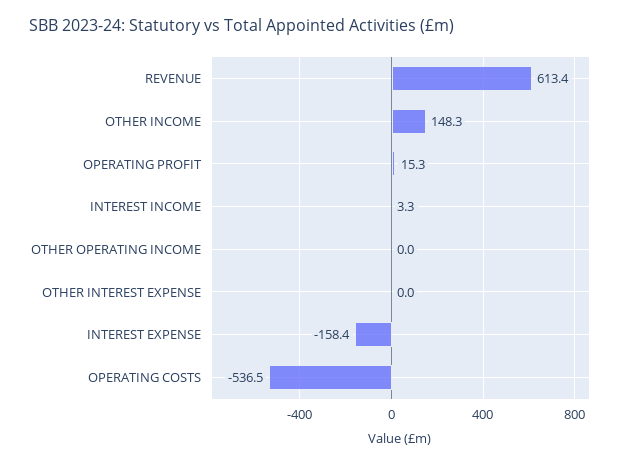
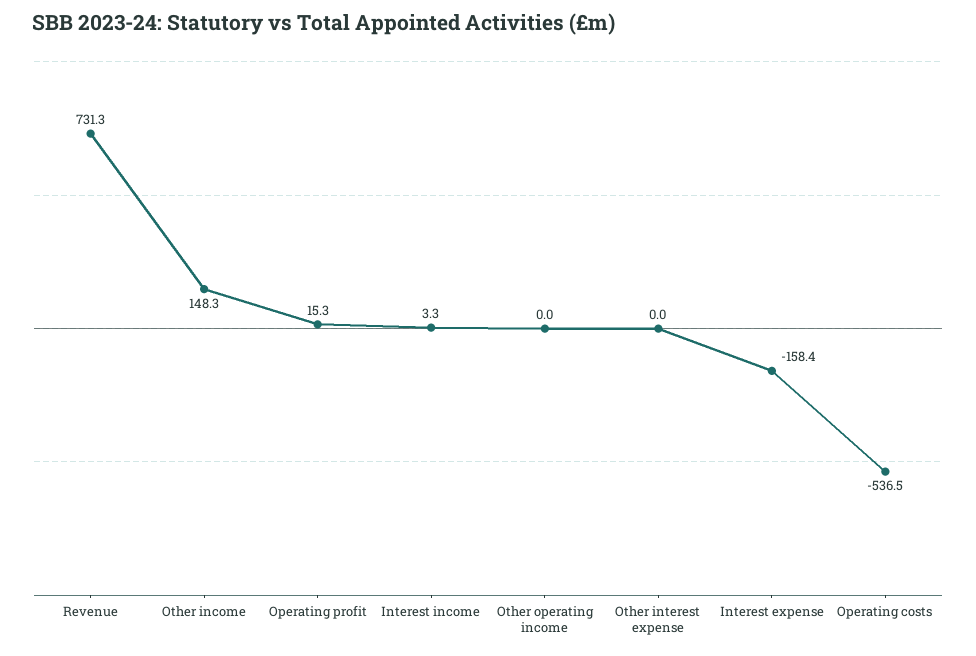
REVENUE: 613.4 -> 731.3

